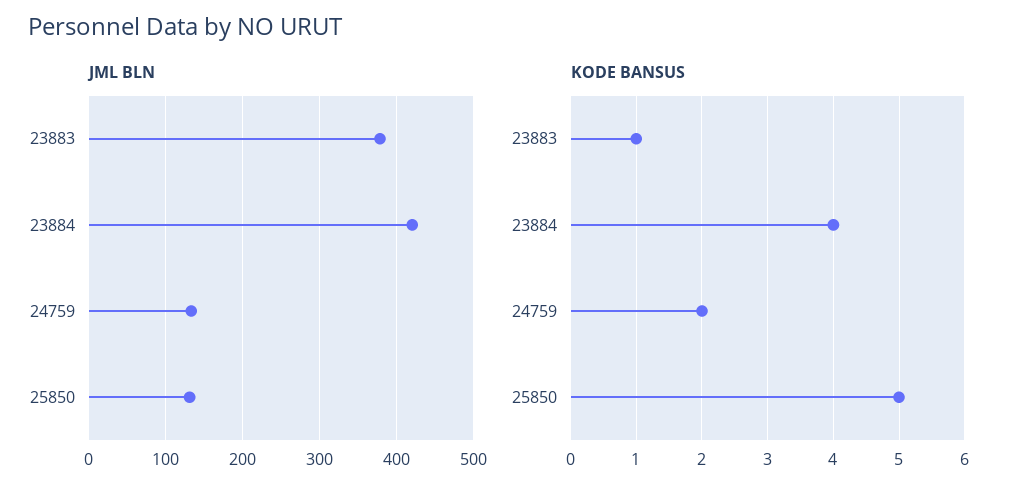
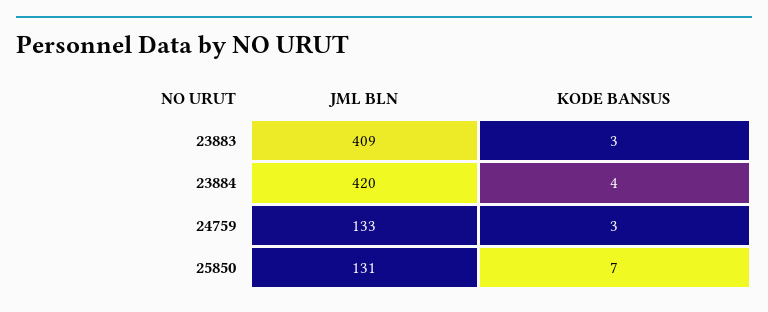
JML BLN, 23883: 380 -> 409
KODE BANSUS, 23883: 1 -> 3
KODE BANSUS, 24759: 2 -> 3
KODE BANSUS, 25850: 5 -> 7

